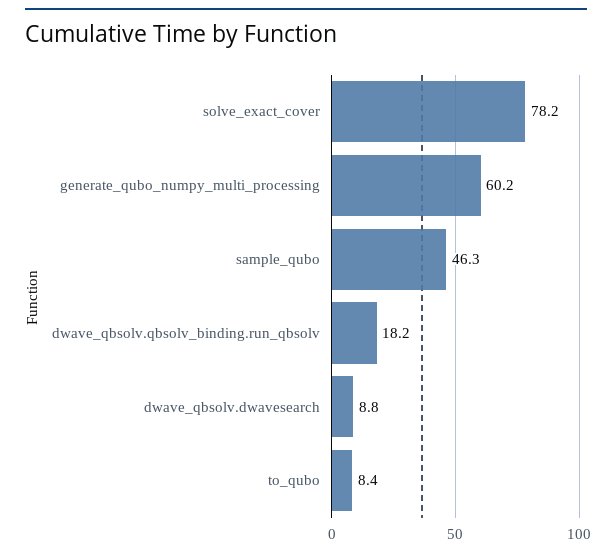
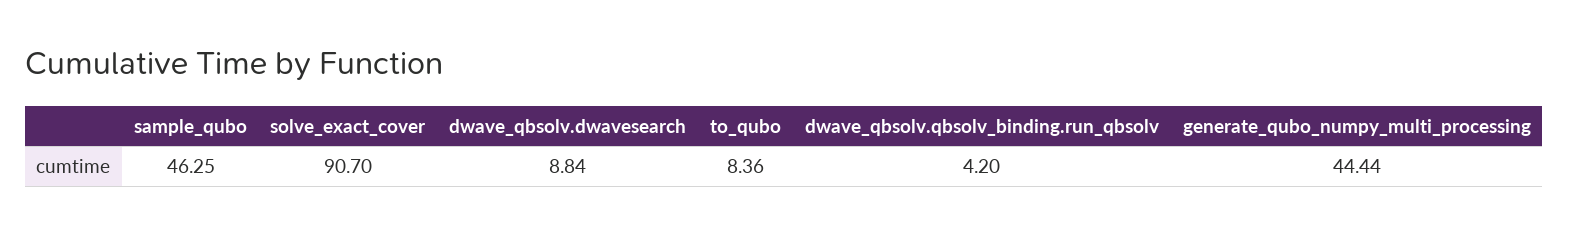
solve_exact_cover: 78.2 -> 90.7
generate_qubo_numpy_multi_processing: 60.2 -> 44.44
dwave_qbsolv.qbsolv_binding.run_qbsolv: 18.2 -> 4.2

